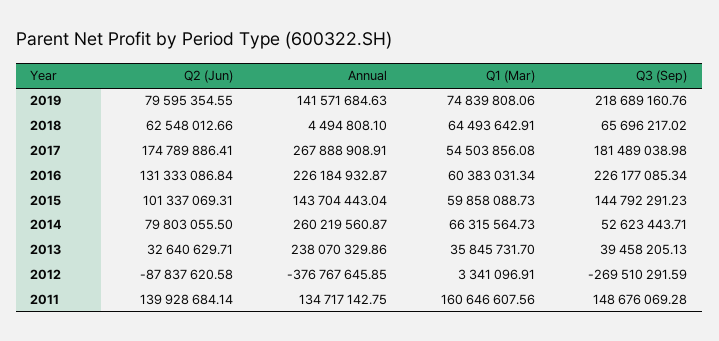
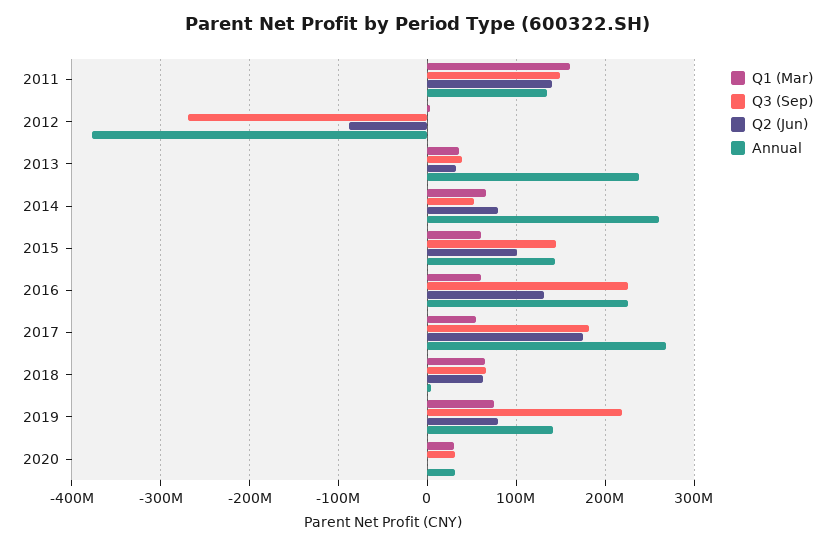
Q1 (Mar), 2020: none -> 30000000
Q3 (Sep), 2020: none -> 30000000
Q2 (Jun), 2020: none -> 0
Annual, 2020: none -> 30000000

